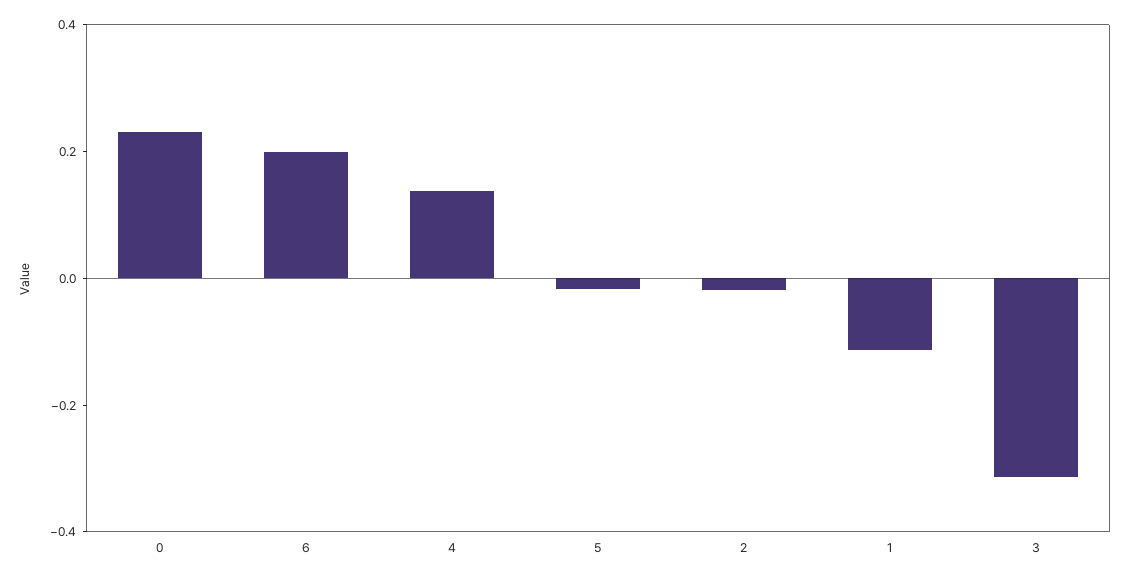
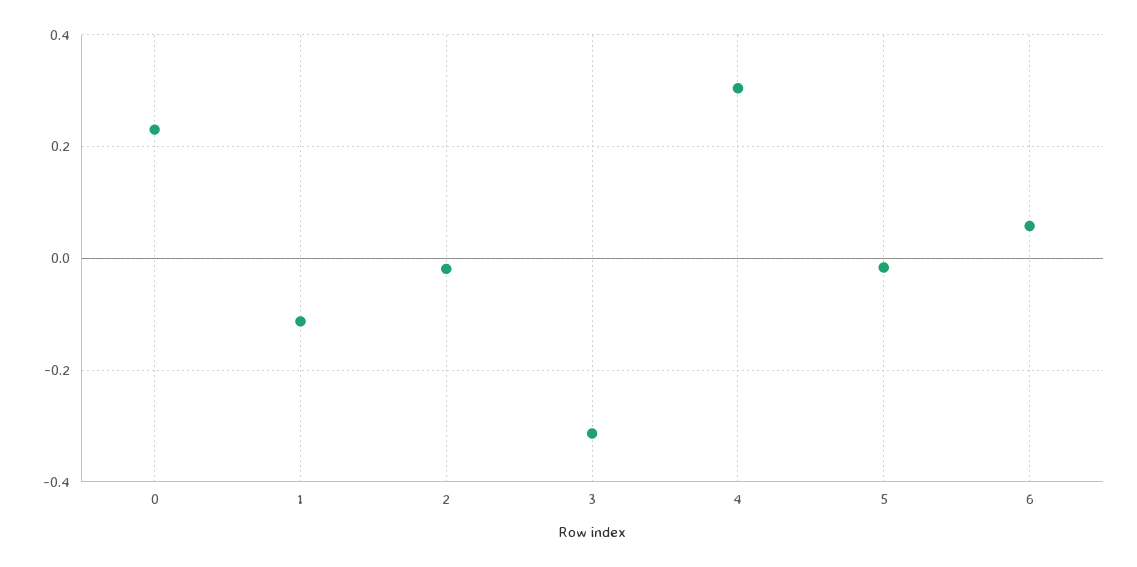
6: 0.2 -> 0.06
4: 0.15 -> 0.3

